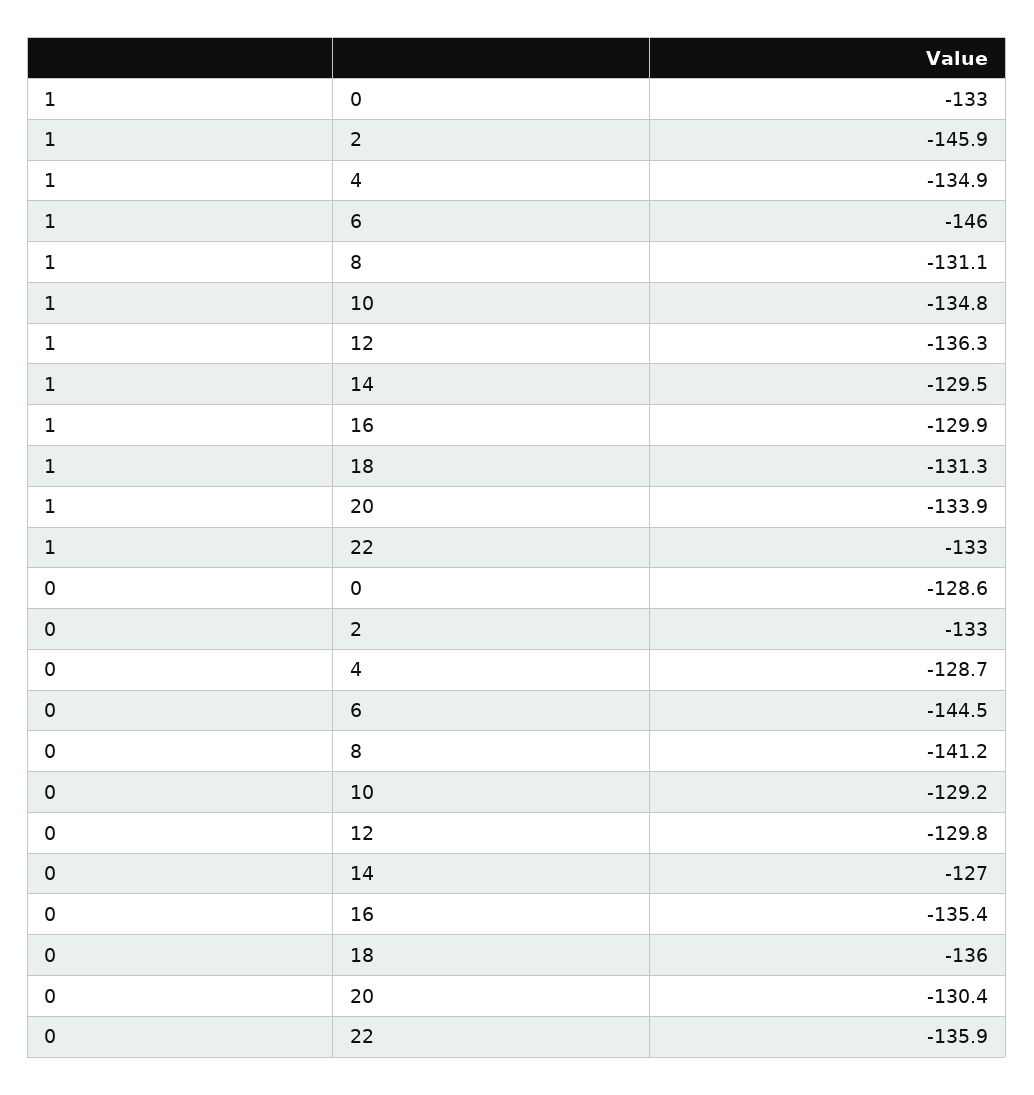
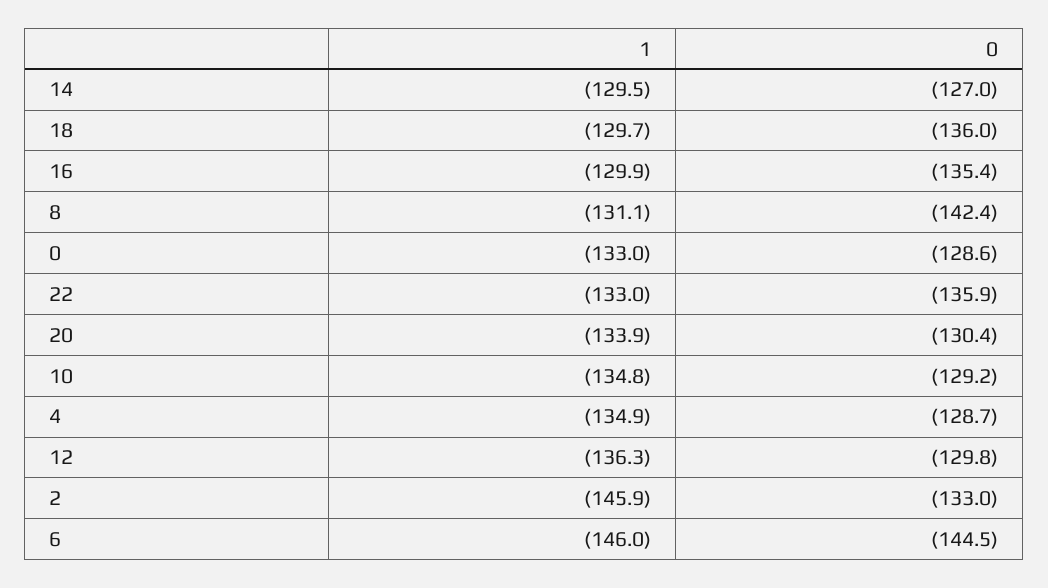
1, 18: -131.3 -> -129.7
0, 8: -141.2 -> -142.4

